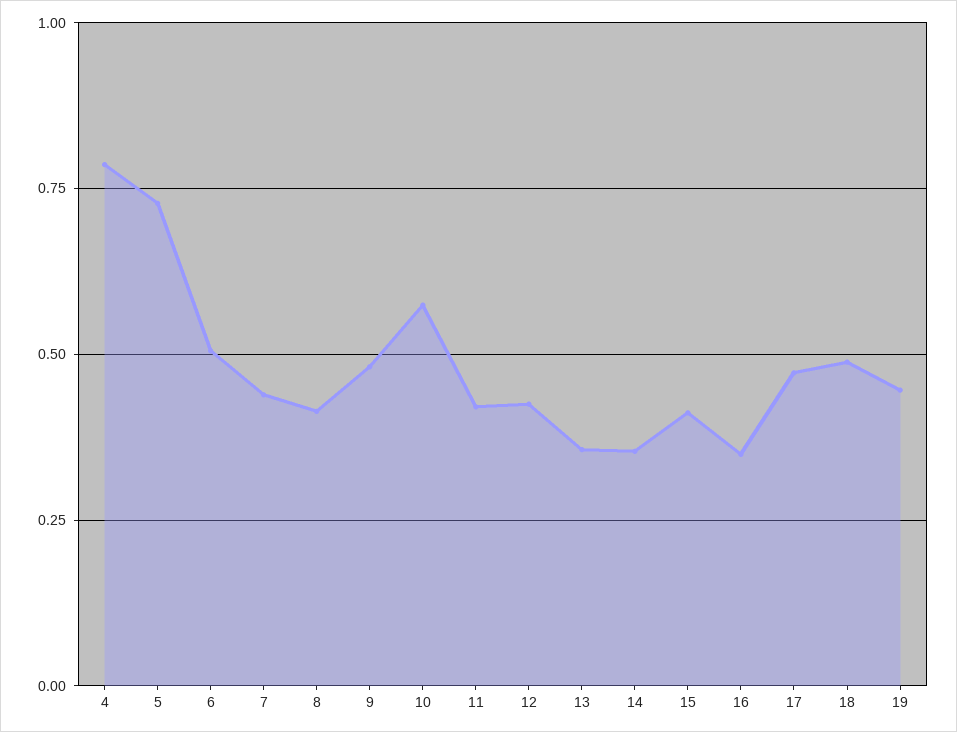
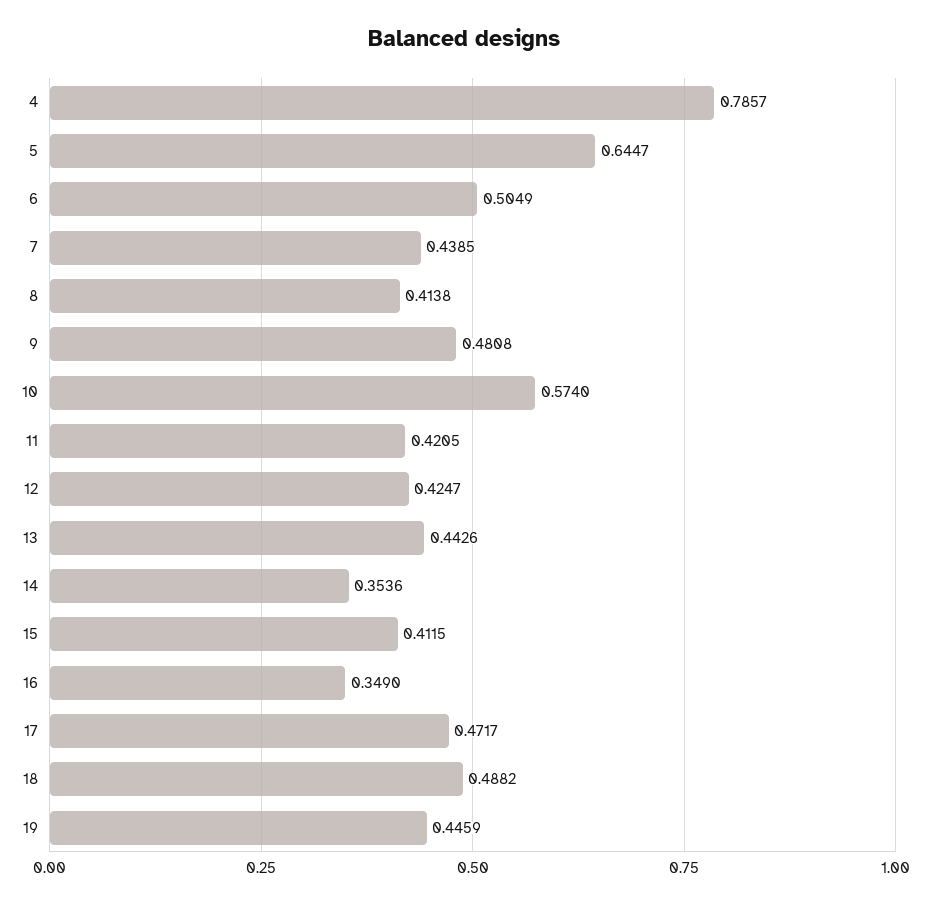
5: 0.725 -> 0.6447
13: 0.35 -> 0.4426

